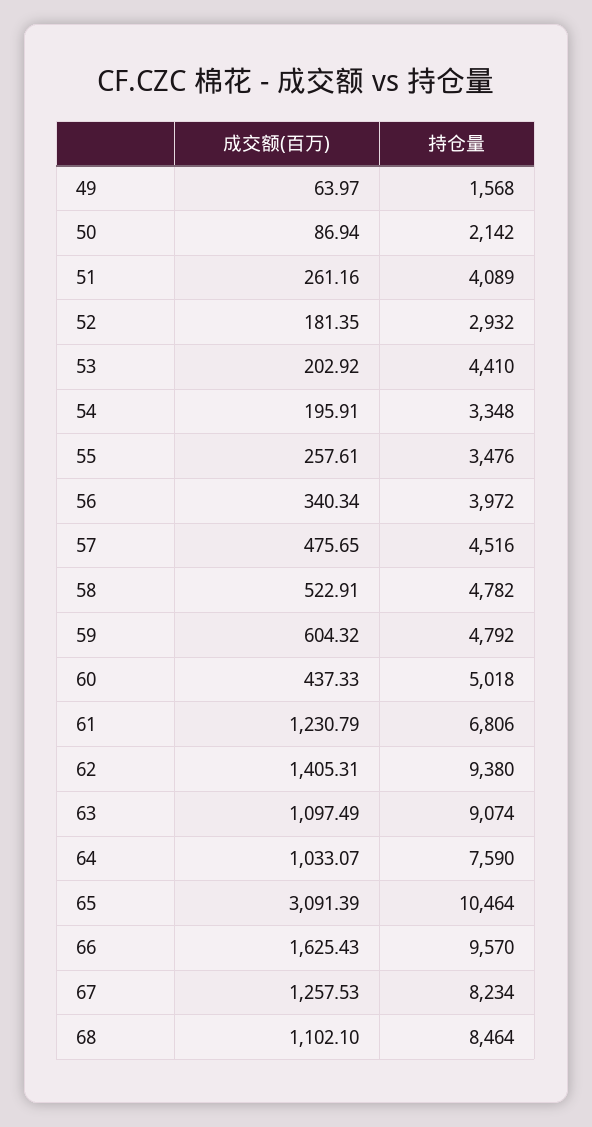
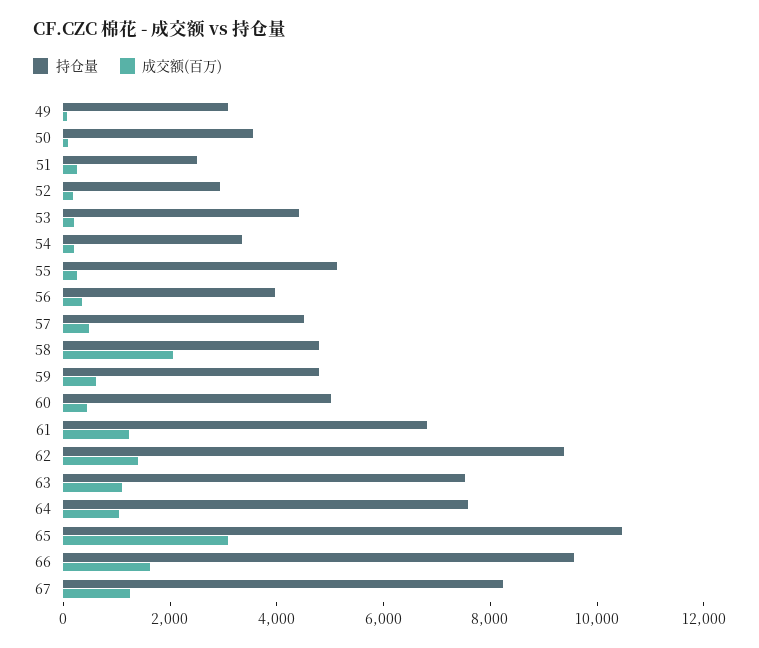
持仓量, 49: 1568 -> 3000
持仓量, 50: 2142 -> 3500
持仓量, 51: 4089 -> 2500
持仓量, 55: 3476 -> 5000
成交额(百万), 58: 522.91 -> 2000
持仓量, 63: 9074 -> 7500
成交额(百万), 68: 1102.1 -> none
持仓量, 68: 8464 -> none

